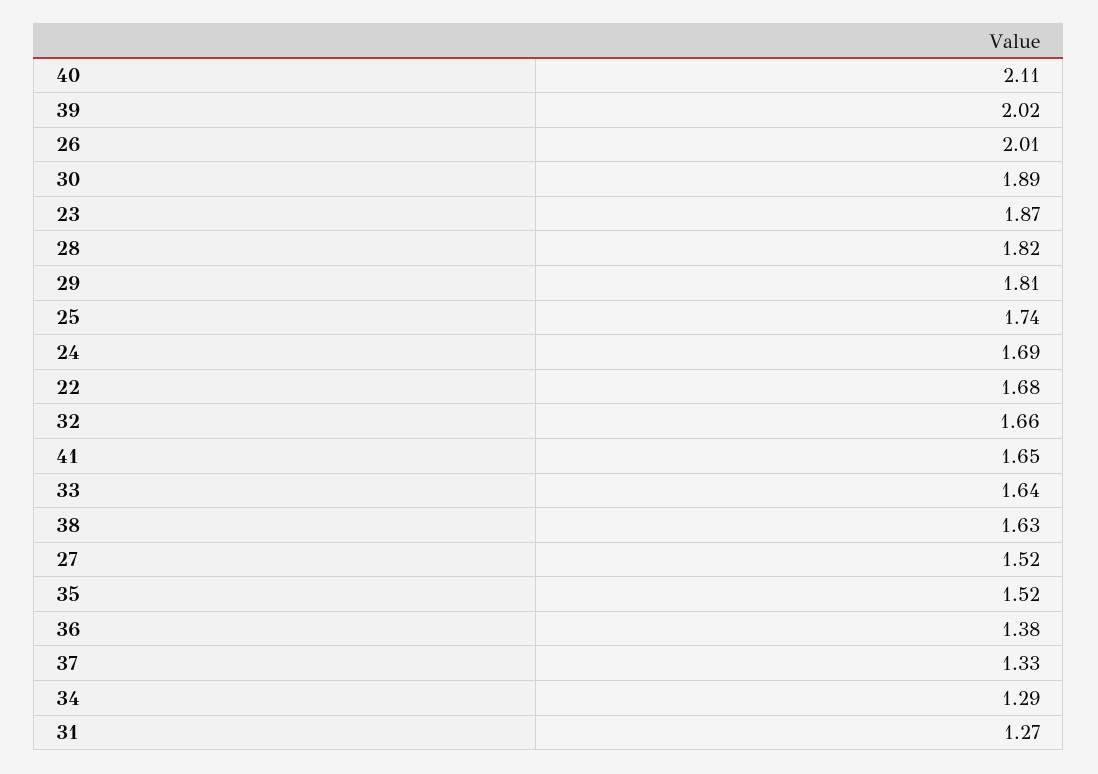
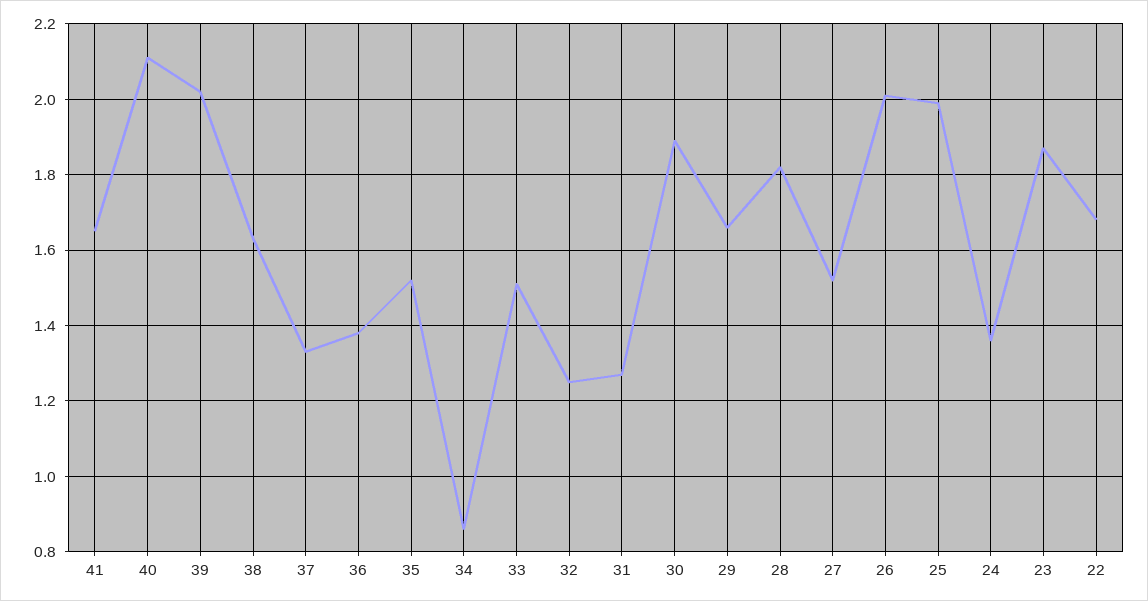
29: 1.81 -> 1.65
25: 1.74 -> 2
24: 1.69 -> 1.35
32: 1.66 -> 1.25
33: 1.64 -> 1.5
34: 1.29 -> 0.85

